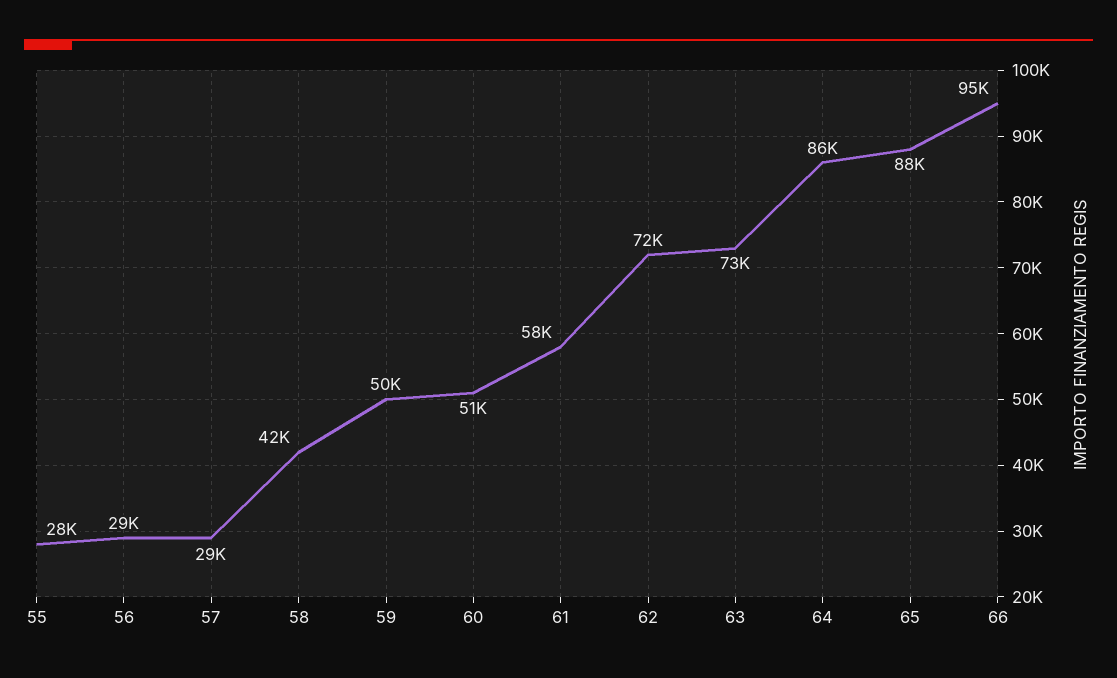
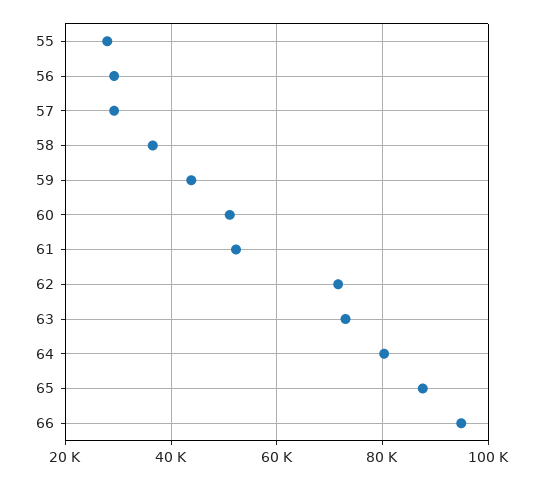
58: 42000 -> 36000
59: 50000 -> 44000
61: 58000 -> 52000
64: 86000 -> 80000

